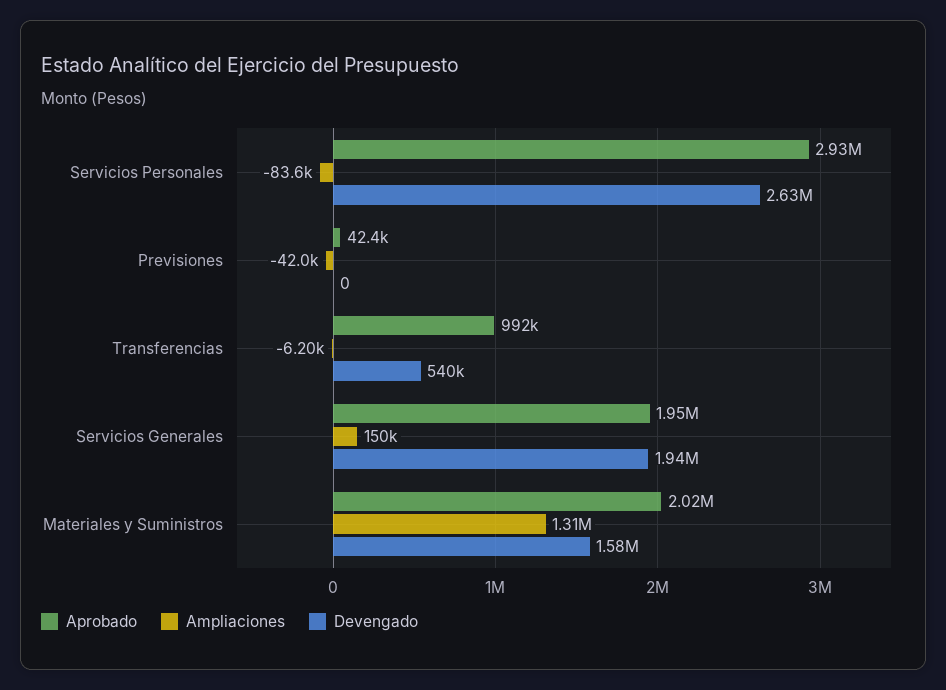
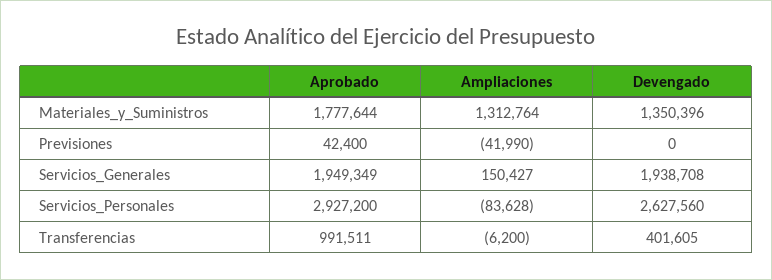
Devengado, Transferencias: 540000 -> 401605
Aprobado, Materiales y Suministros: 2020000 -> 1777644
Devengado, Materiales y Suministros: 1580000 -> 1350396

